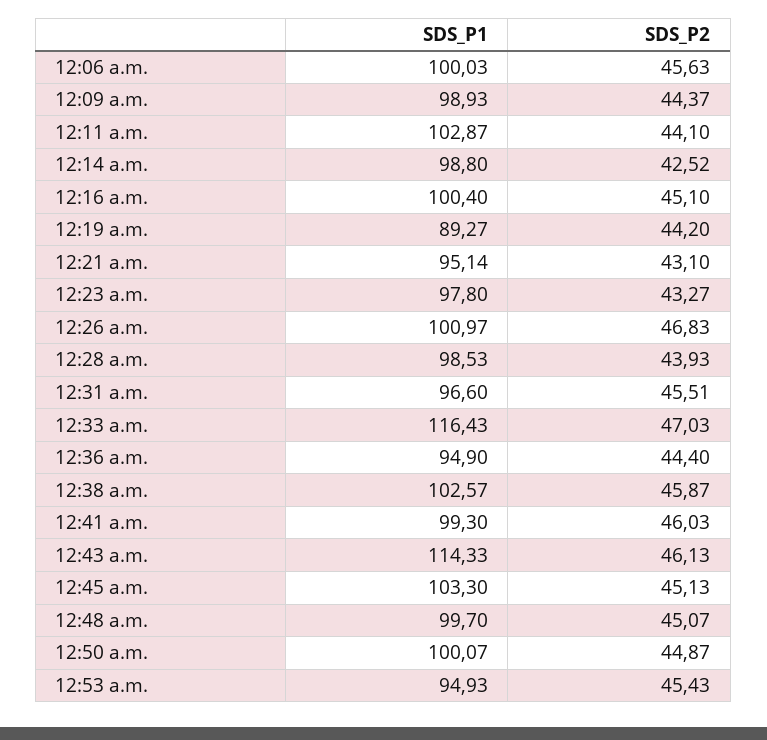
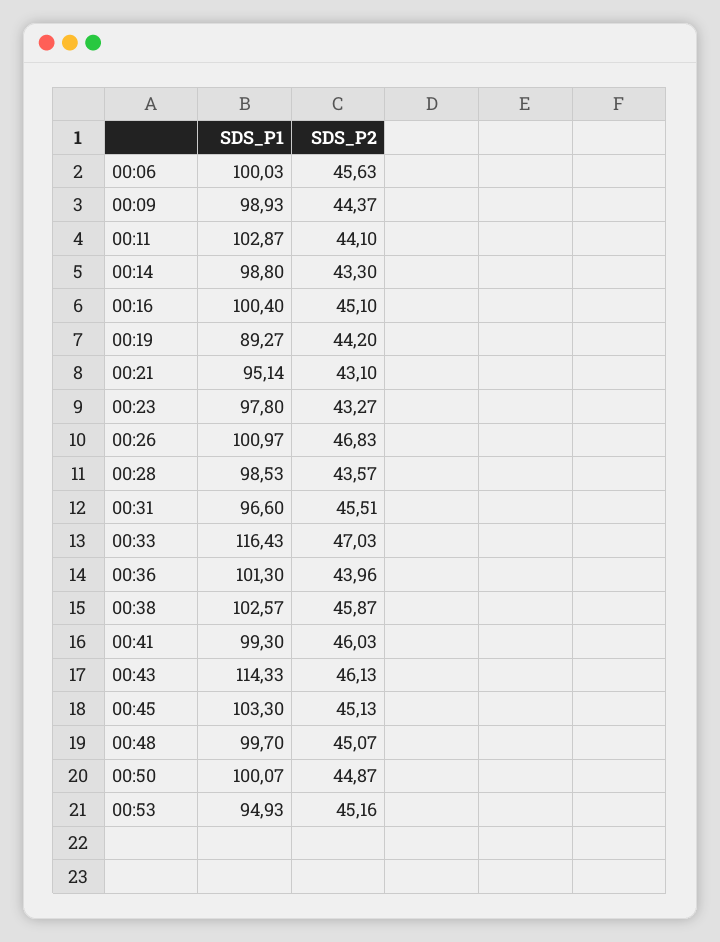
SDS_P2, 12:14 a.m.: 42.52 -> 43.3
SDS_P2, 12:28 a.m.: 43.93 -> 43.57
SDS_P1, 12:36 a.m.: 94.9 -> 101.3
SDS_P2, 12:36 a.m.: 44.4 -> 43.96
SDS_P2, 12:53 a.m.: 45.43 -> 45.16

